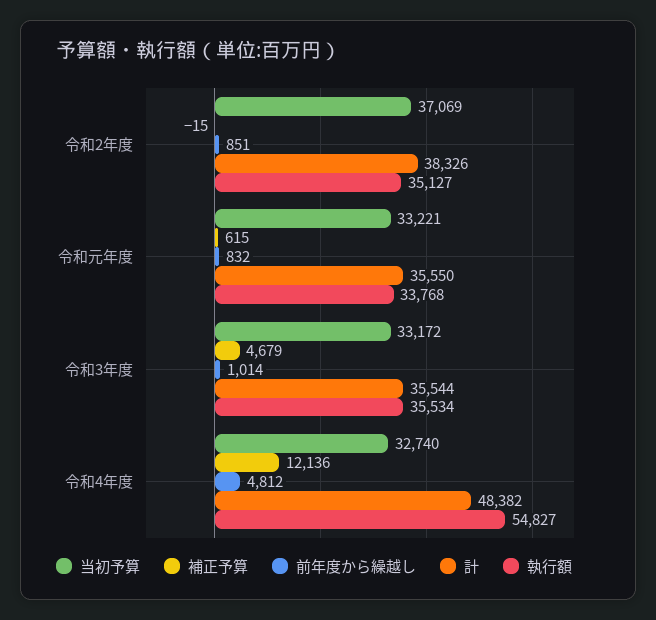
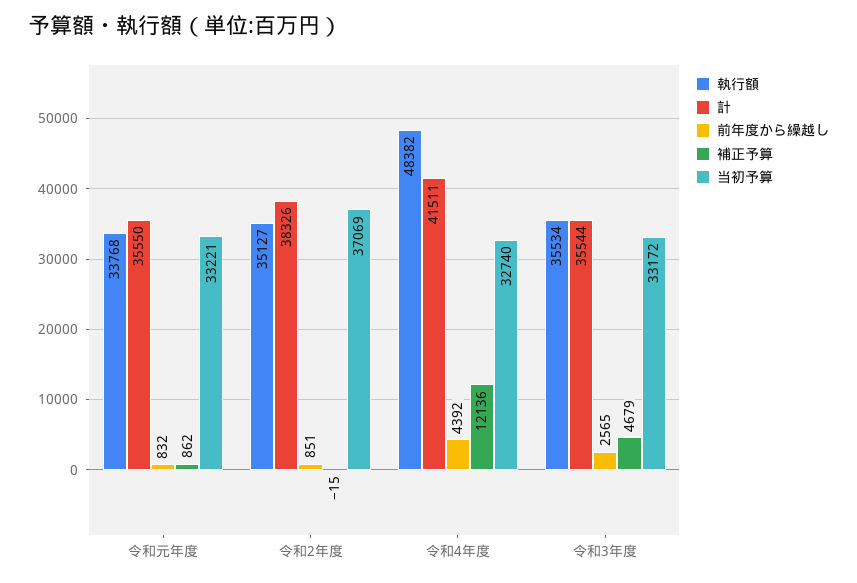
補正予算, 令和元年度: 615 -> 862
前年度から繰越し, 令和3年度: 1014 -> 2565
前年度から繰越し, 令和4年度: 4812 -> 4392
計, 令和4年度: 48382 -> 41511
執行額, 令和4年度: 54827 -> 48382

